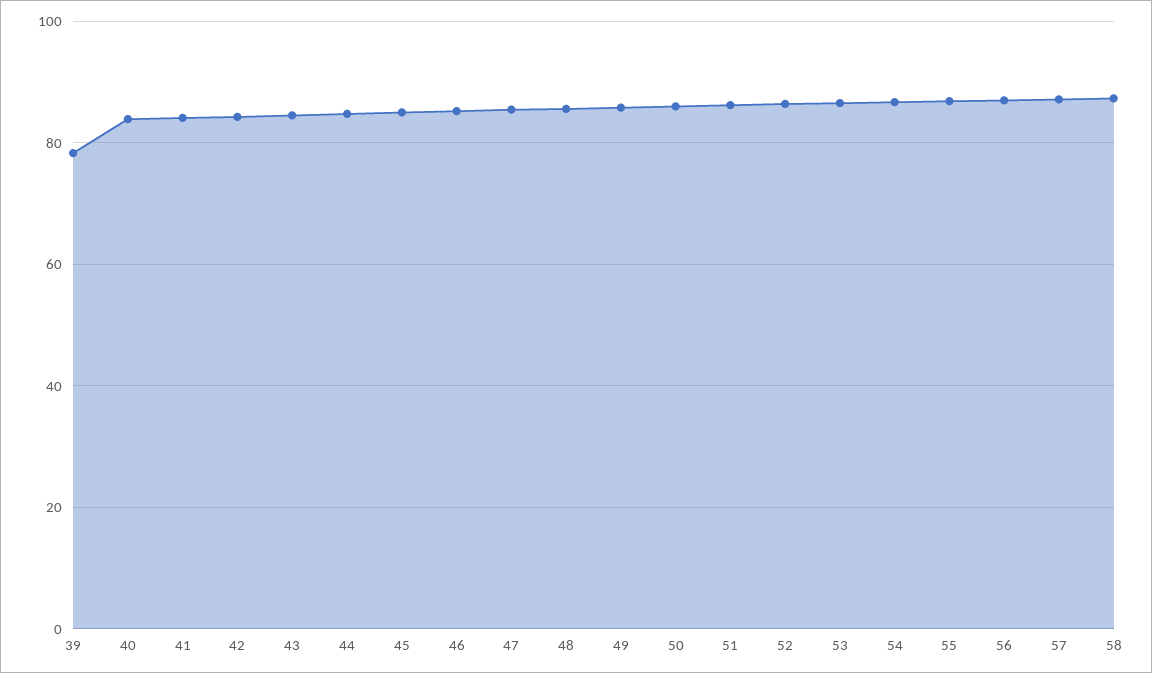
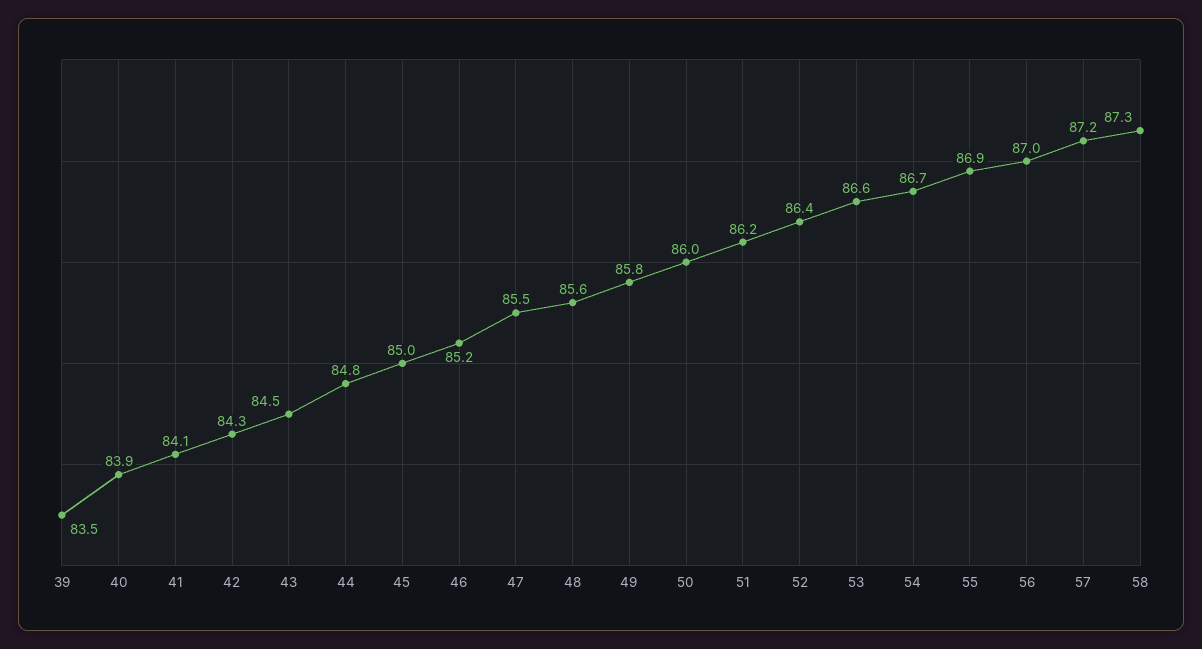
39: 78 -> 83.5

